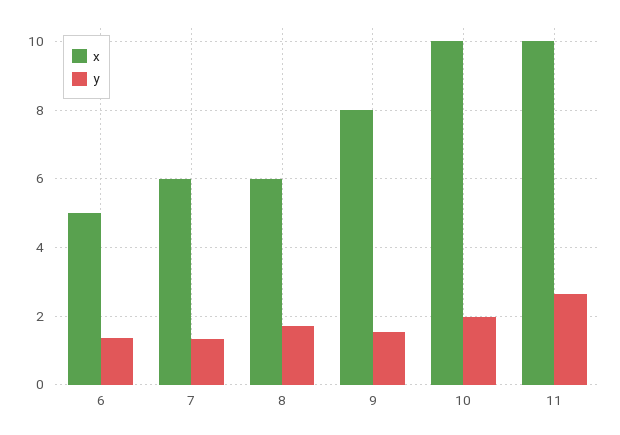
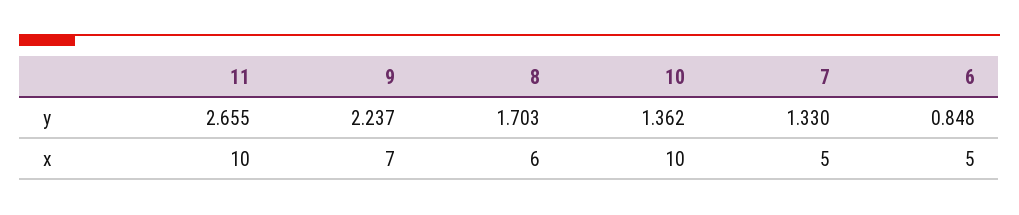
y, 6: 1.4 -> 0.848
x, 7: 6 -> 5
x, 9: 8 -> 7
y, 9: 1.6 -> 2.237
y, 10: 2 -> 1.362

